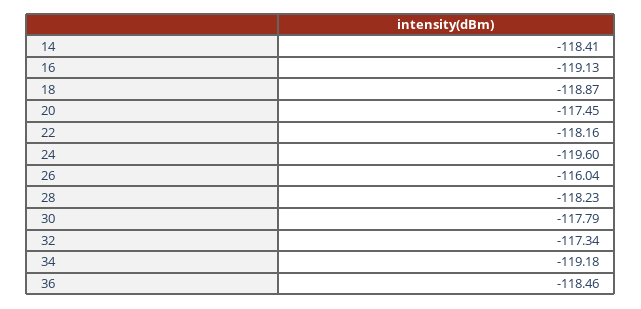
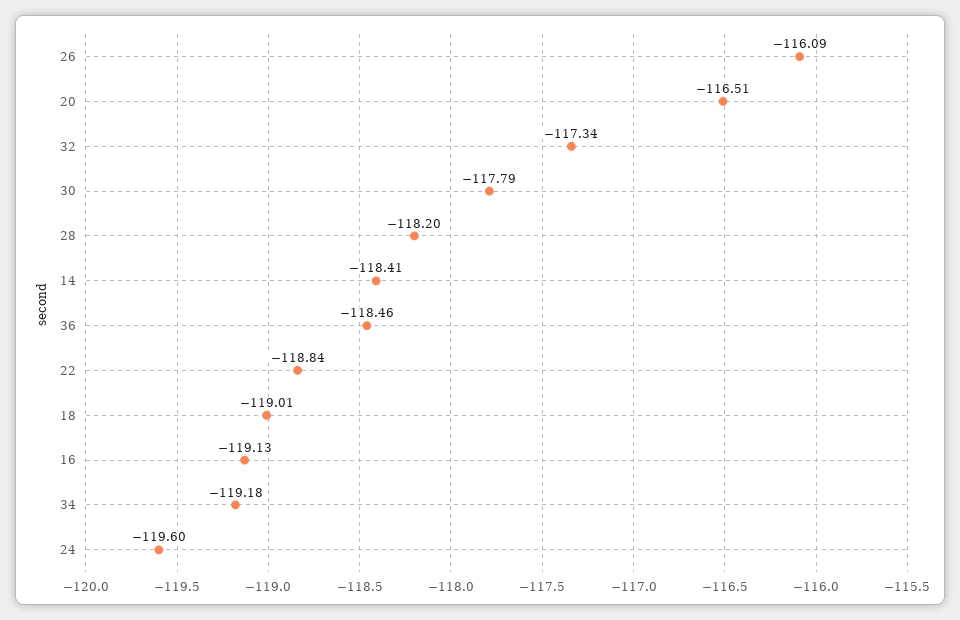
18: -118.87 -> -119.01
20: -117.45 -> -116.51
22: -118.16 -> -118.84
26: -116.04 -> -116.09
28: -118.23 -> -118.2

